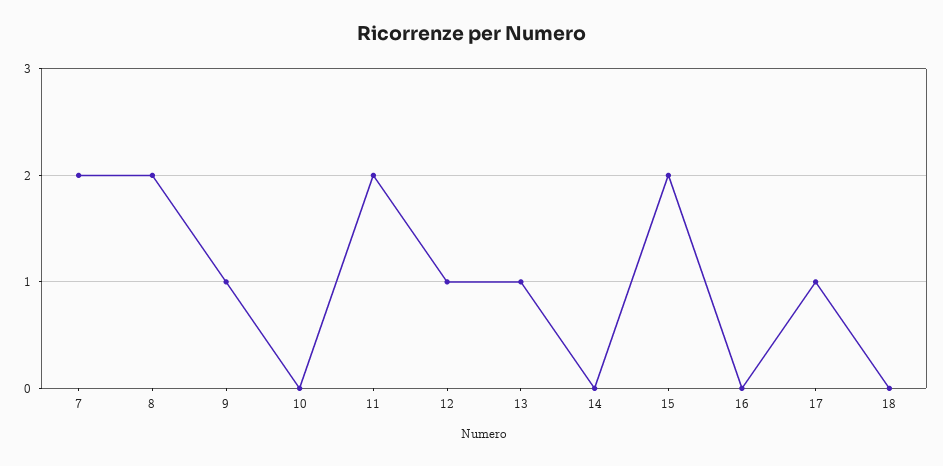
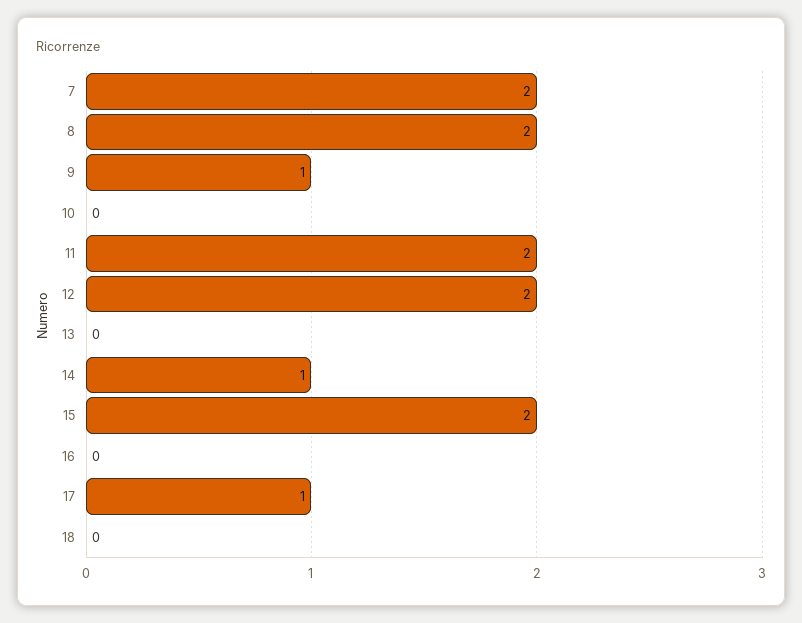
12: 1 -> 2
13: 1 -> 0
14: 0 -> 1

